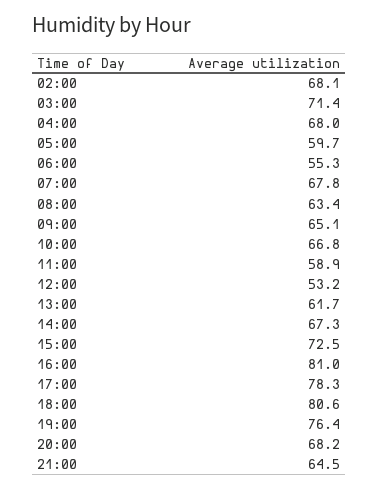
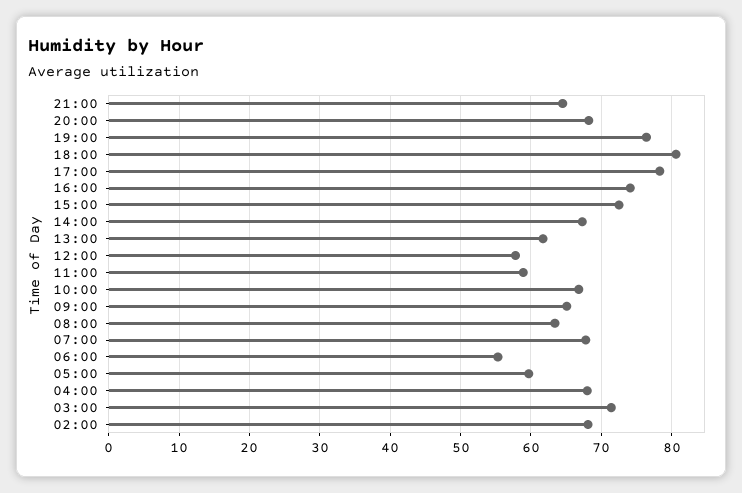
12:00: 53.2 -> 58
16:00: 81 -> 74

